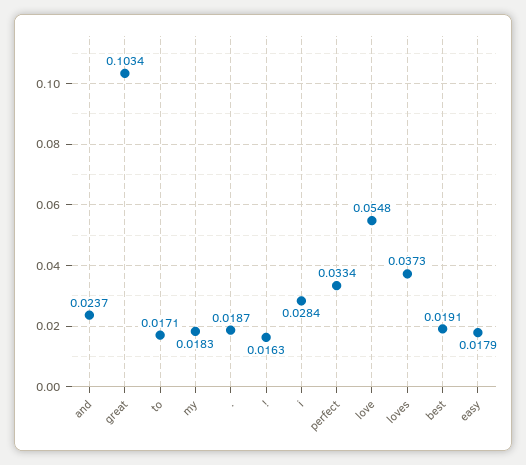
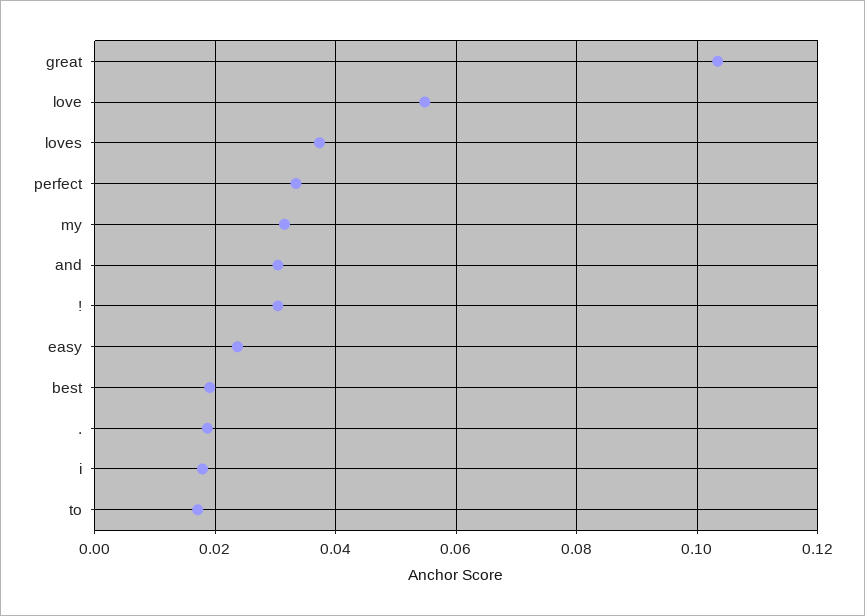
and: 0.0237 -> 0.03
my: 0.0183 -> 0.032
!: 0.0163 -> 0.03
i: 0.0284 -> 0.018
easy: 0.0179 -> 0.024

